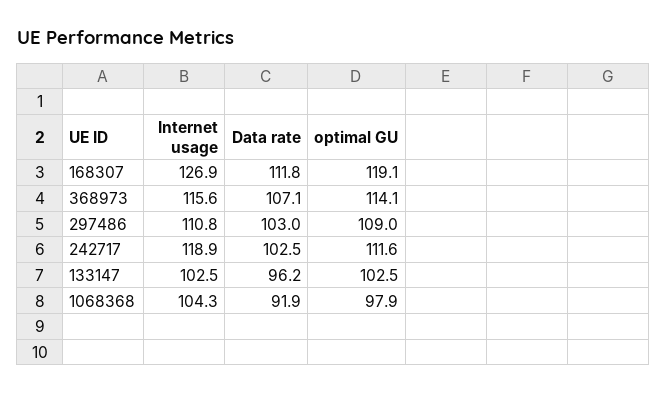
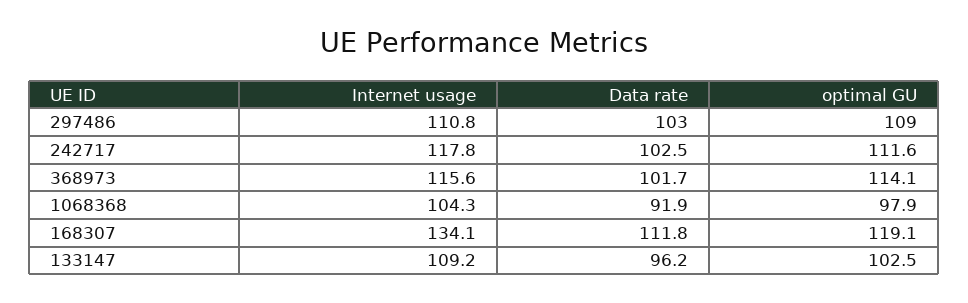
Internet usage, 168307: 126.9 -> 134.1
Data rate, 368973: 107.1 -> 101.7
Internet usage, 242717: 118.9 -> 117.8
Internet usage, 133147: 102.5 -> 109.2

